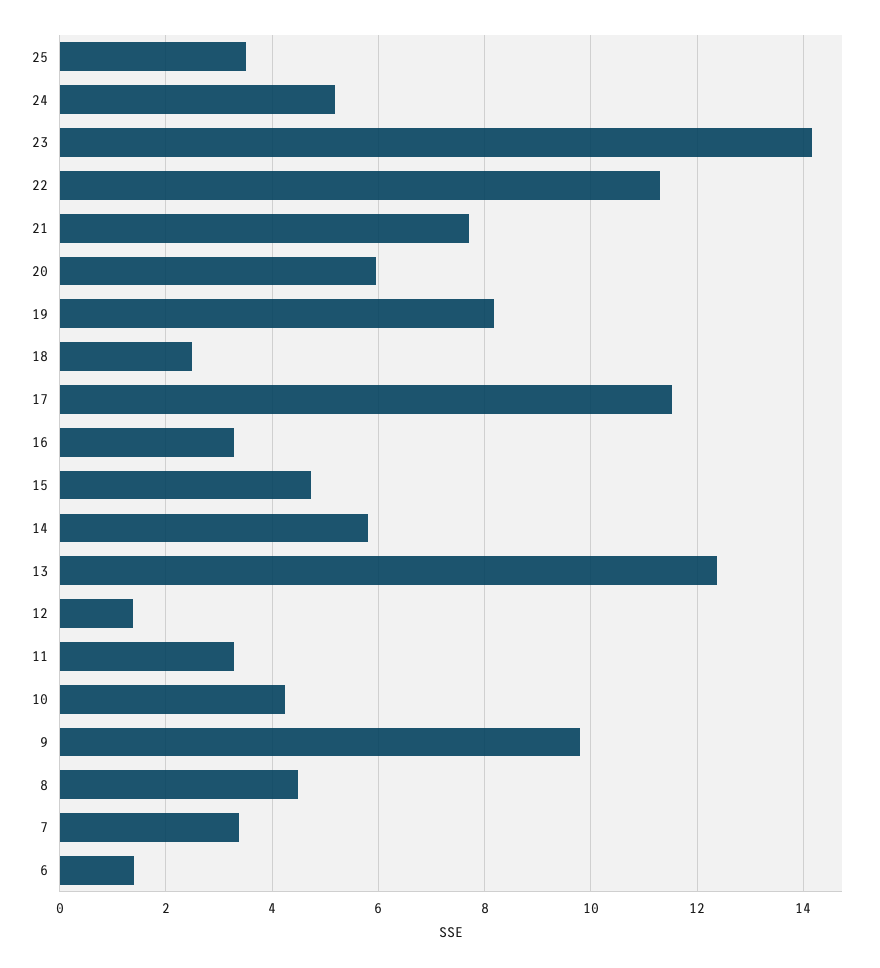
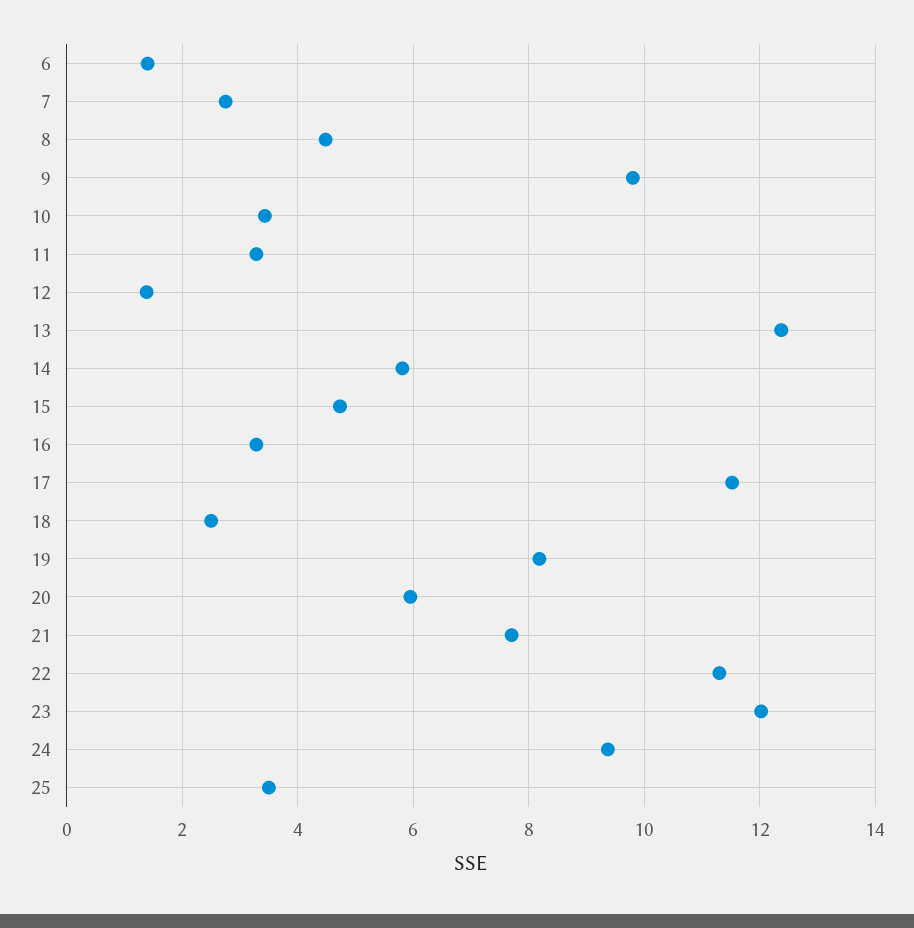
24: 5.2 -> 9.4
23: 14.2 -> 12
10: 4.2 -> 3.4
7: 3.4 -> 2.8

